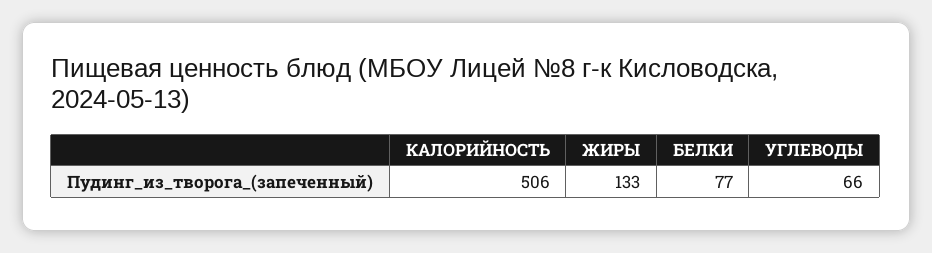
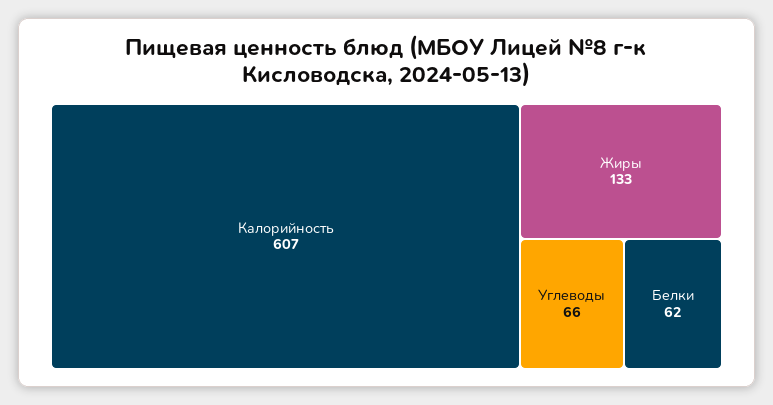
КАЛОРИЙНОСТЬ: 506 -> 607
БЕЛКИ: 77 -> 62

